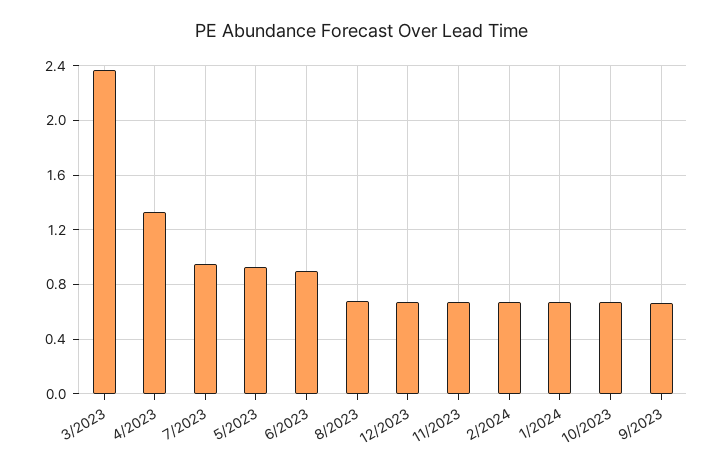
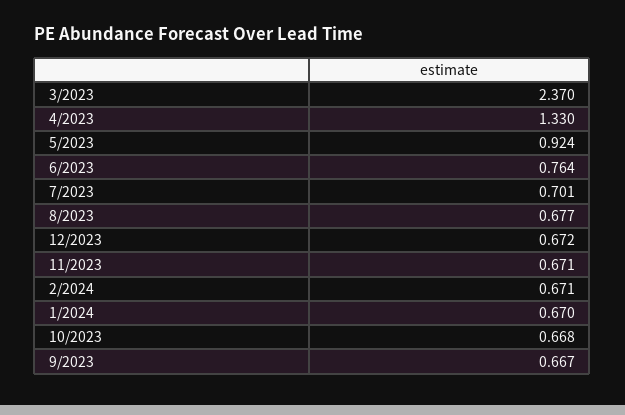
7/2023: 0.95 -> 0.701
6/2023: 0.9 -> 0.764

